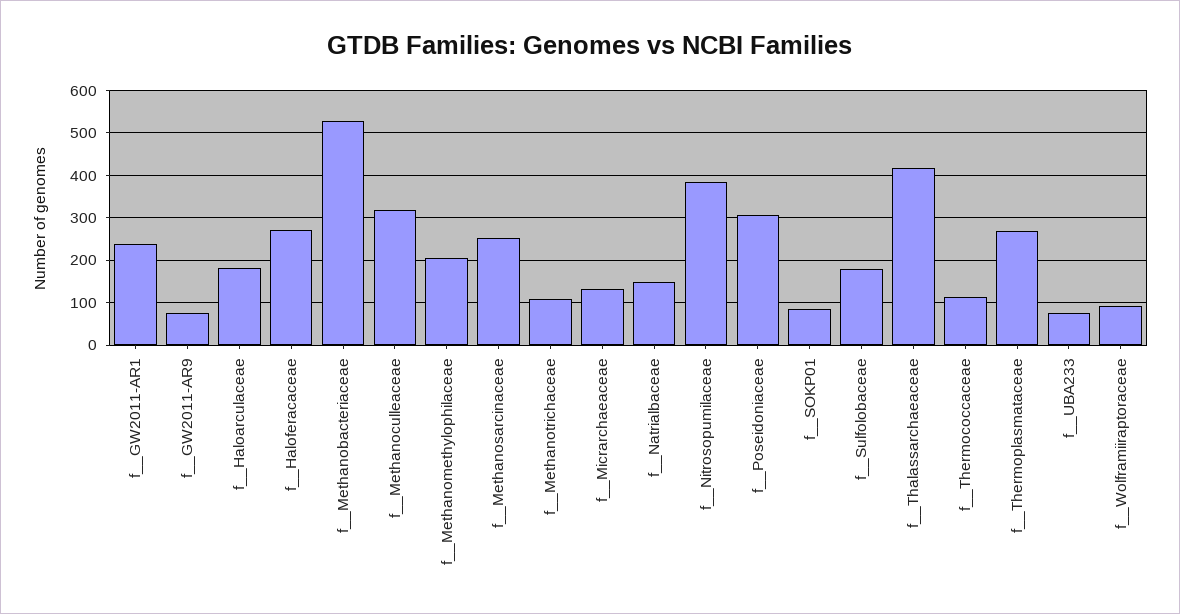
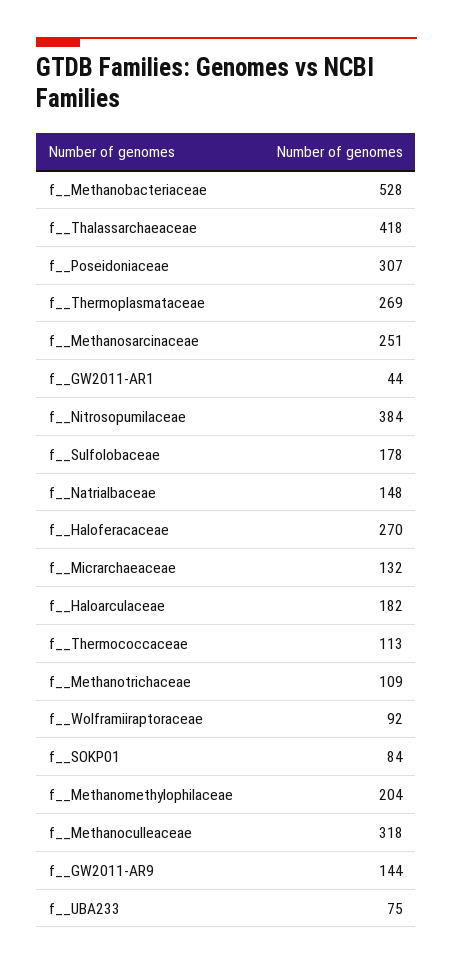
f__GW2011-AR1: 240 -> 44
f__GW2011-AR9: 80 -> 144

